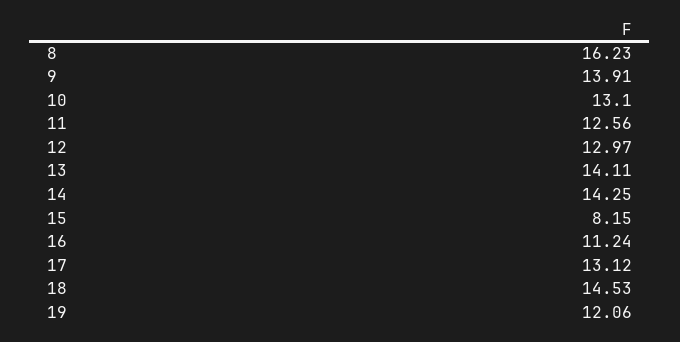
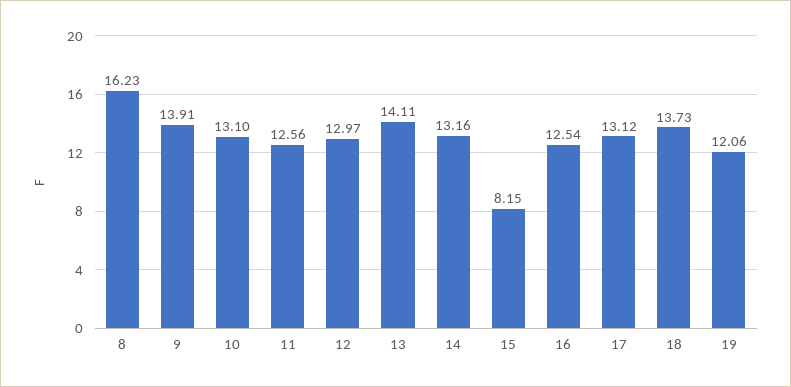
14: 14.25 -> 13.16
16: 11.24 -> 12.54
18: 14.53 -> 13.73

